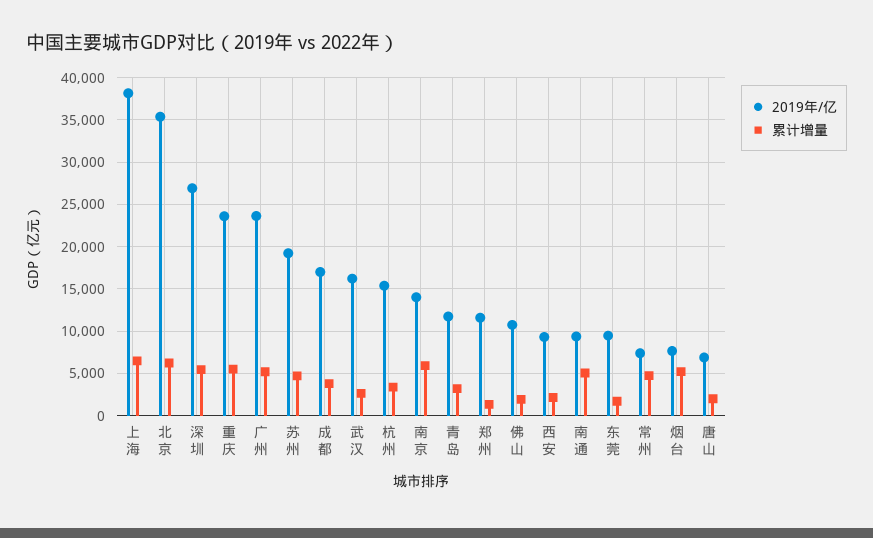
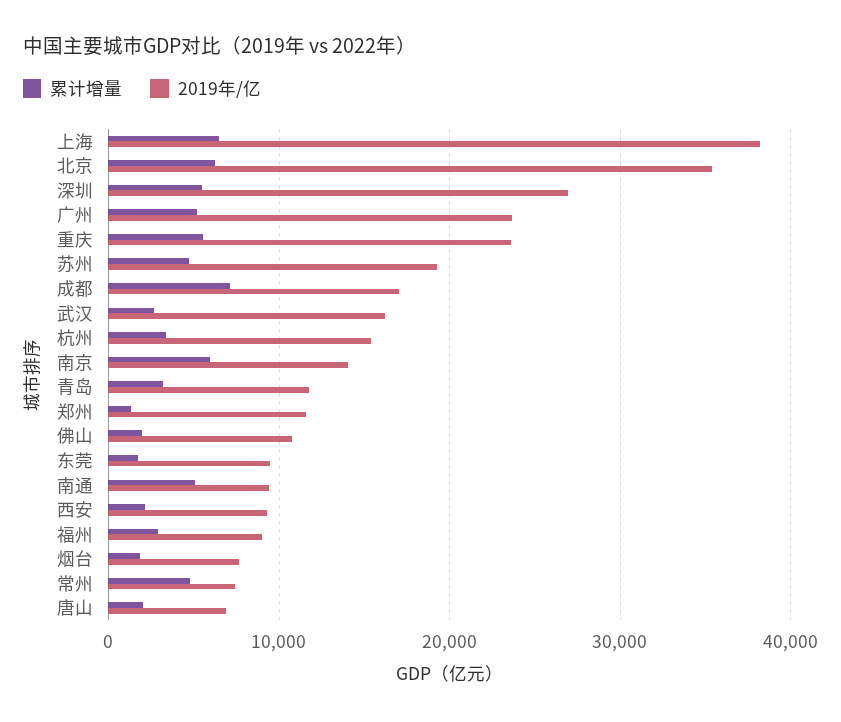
累计增量, 成都: 4000 -> 7000
累计增量, 烟台: 5000 -> 2000
累计增量, 福州: none -> 3000
2019年/亿, 福州: none -> 9000

